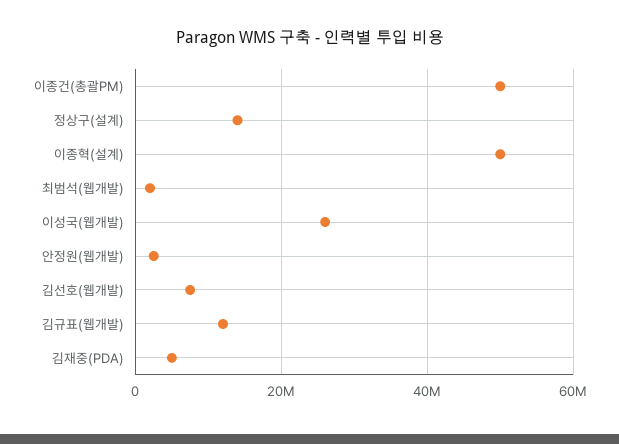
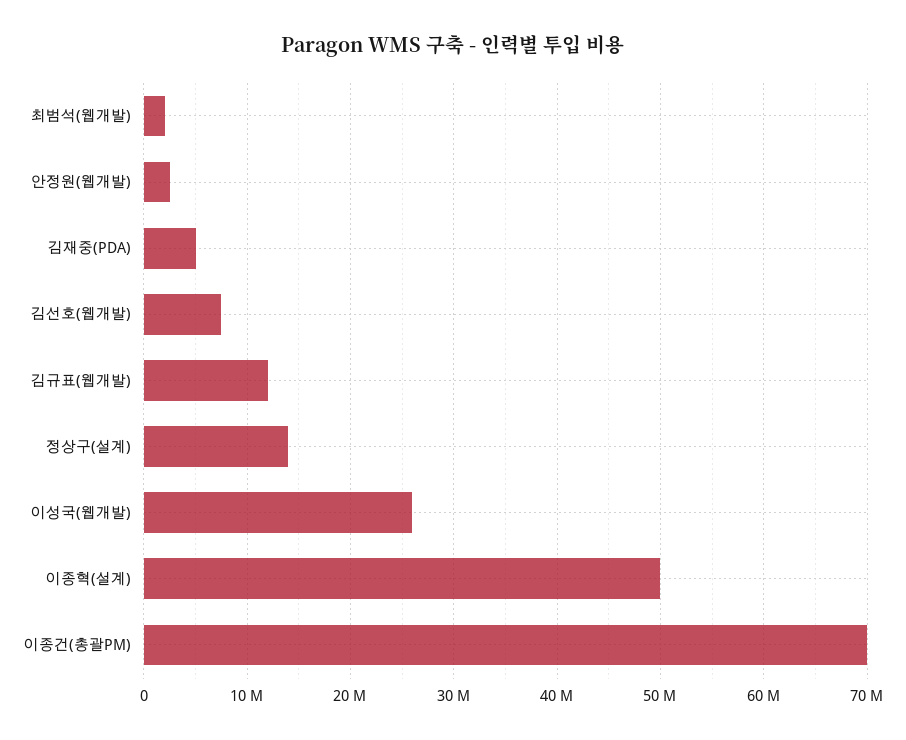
이종건(총괄PM): 50000000 -> 70000000

